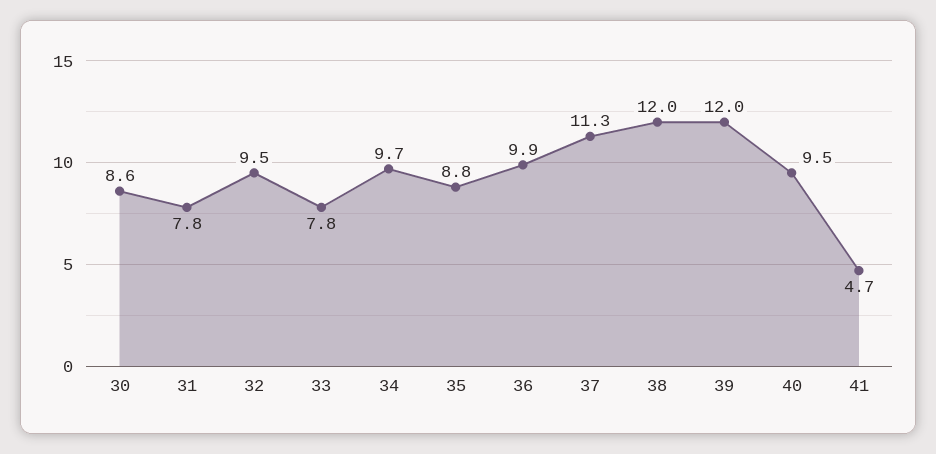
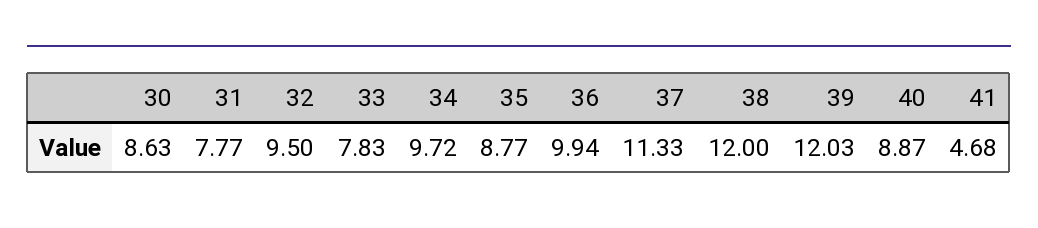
40: 9.5 -> 8.87

